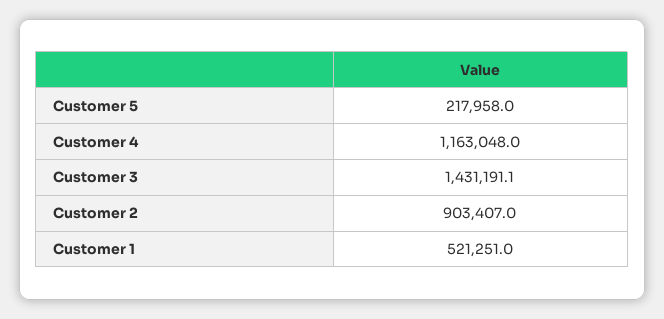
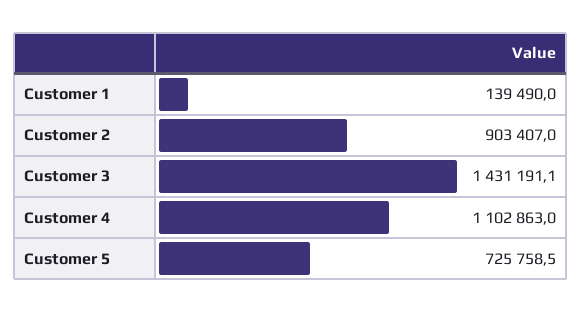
Customer 5: 217958 -> 725758.5
Customer 4: 1163048 -> 1102863
Customer 1: 521251 -> 139490

